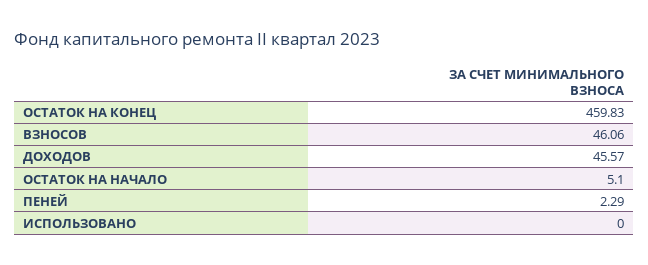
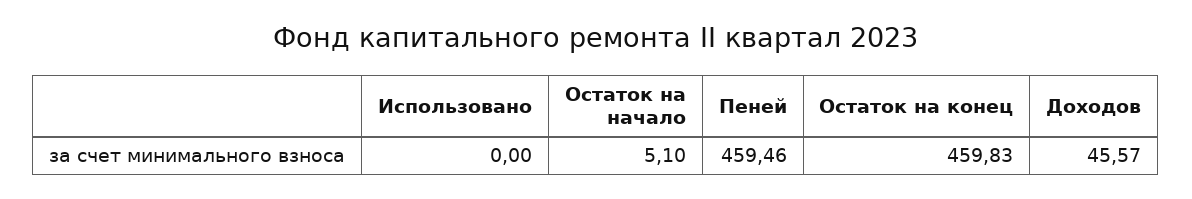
ВЗНОСОВ: 46.06 -> none
ПЕНЕЙ: 2.29 -> 459.46

